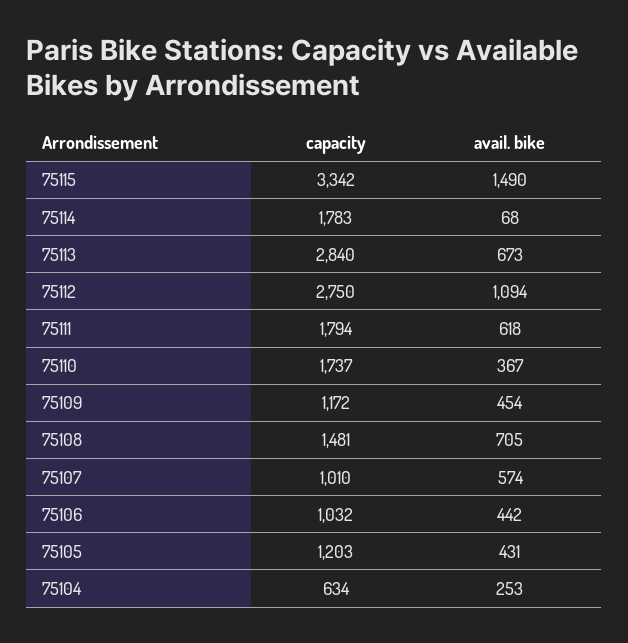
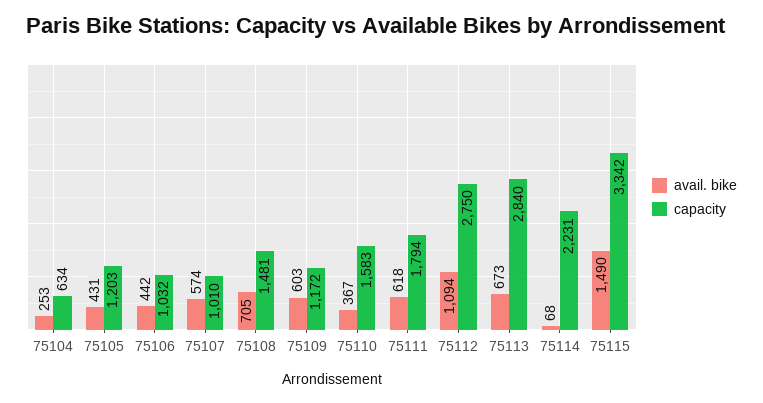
capacity, 75114: 1783 -> 2231
capacity, 75110: 1737 -> 1583
avail. bike, 75109: 454 -> 603

